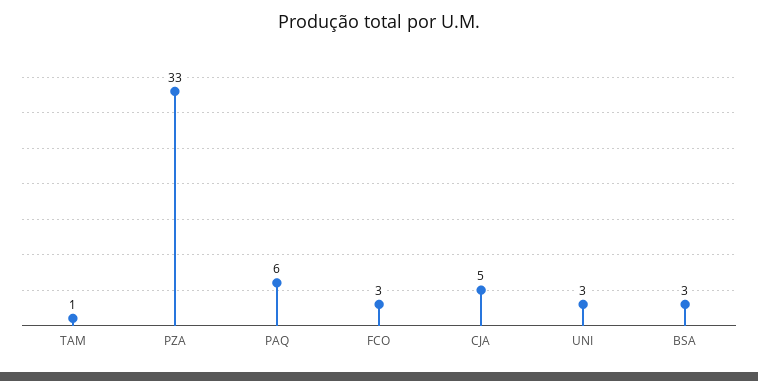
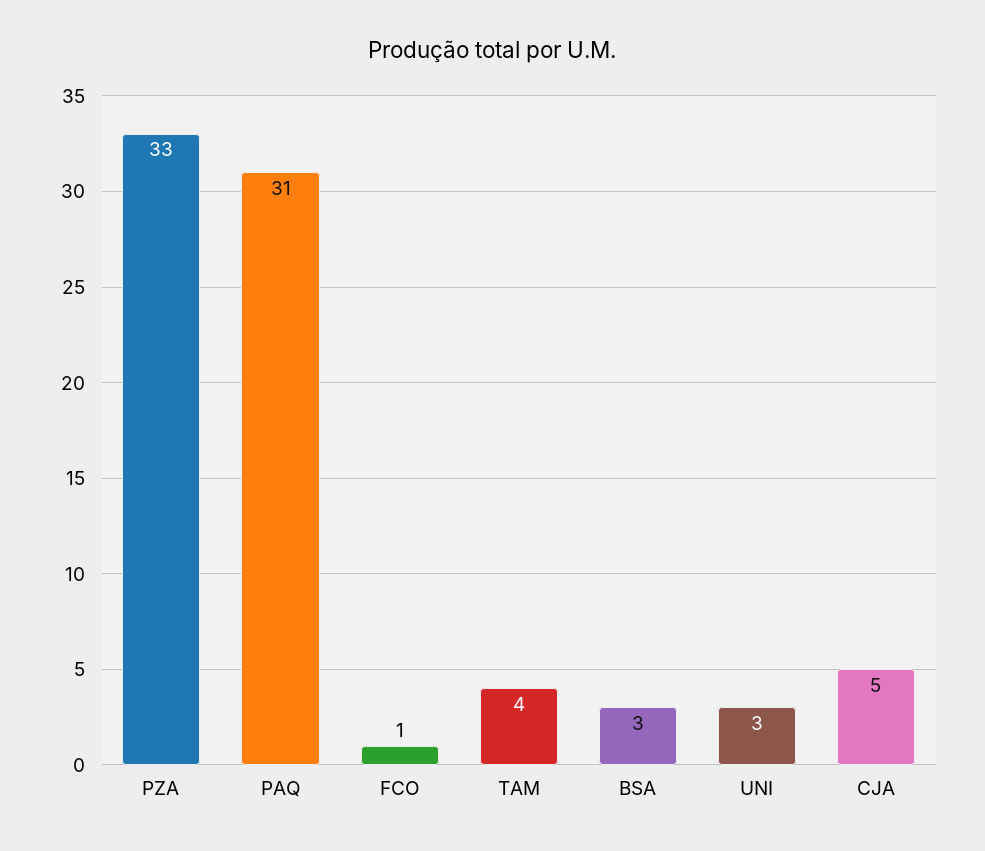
TAM: 1 -> 4
PAQ: 6 -> 31
FCO: 3 -> 1

